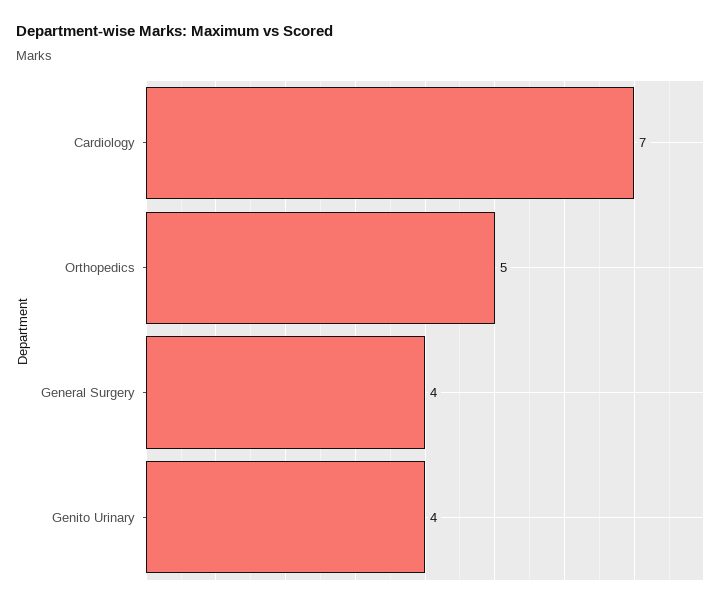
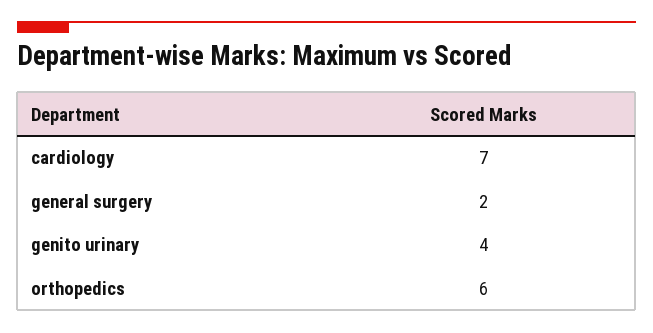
Orthopedics: 5 -> 6
General Surgery: 4 -> 2

